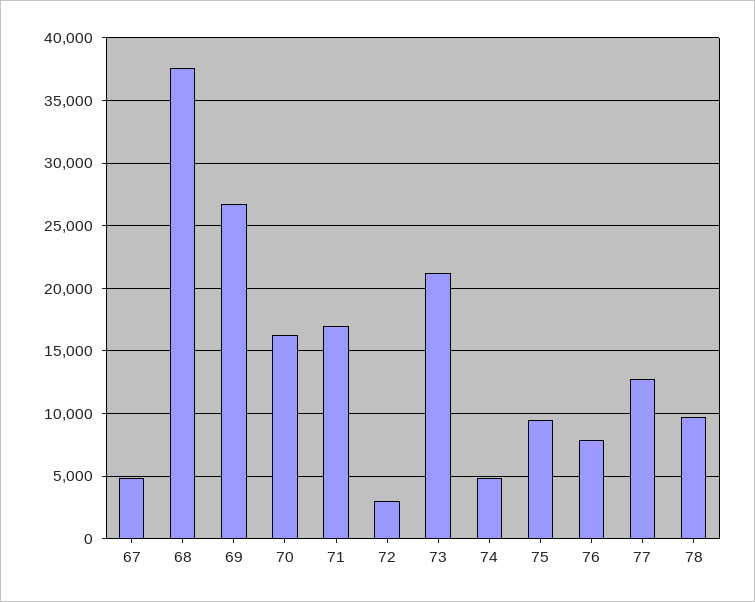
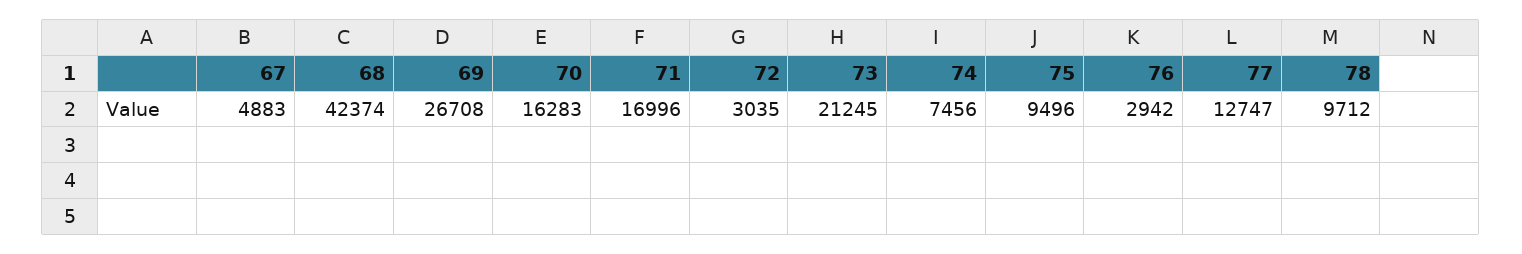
68: 37500 -> 42374
74: 5000 -> 7456
76: 8000 -> 2942

